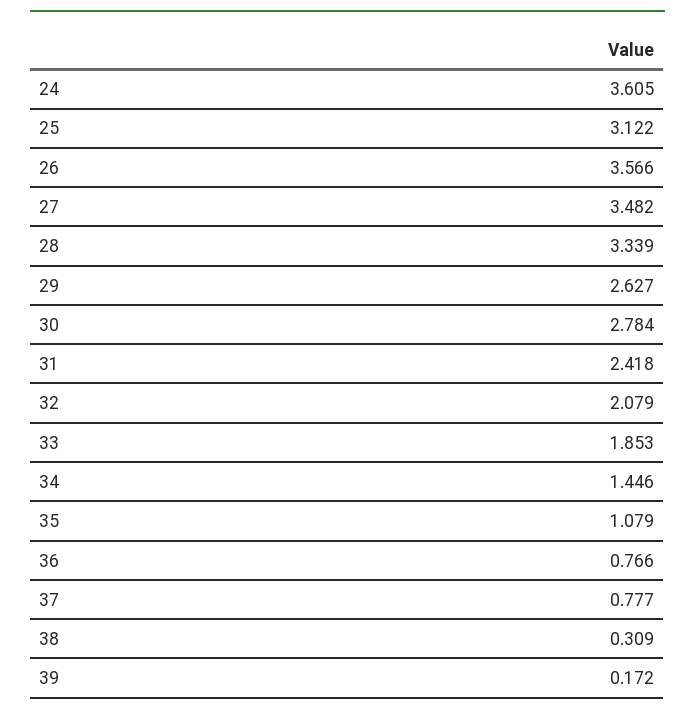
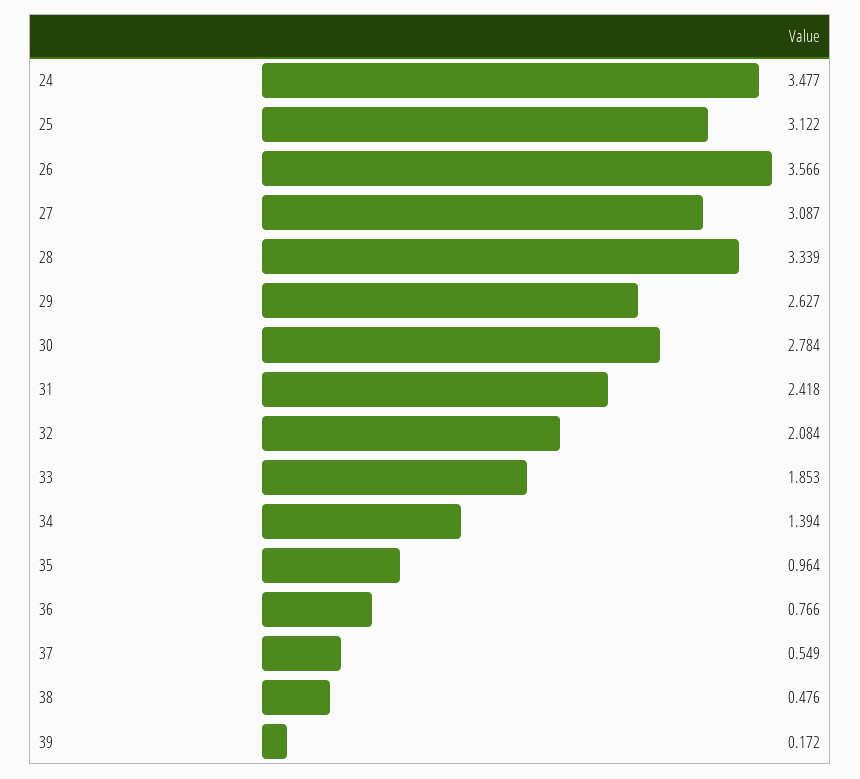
24: 3.605 -> 3.477
27: 3.482 -> 3.087
32: 2.079 -> 2.084
34: 1.446 -> 1.394
35: 1.079 -> 0.964
37: 0.777 -> 0.549
38: 0.309 -> 0.476

